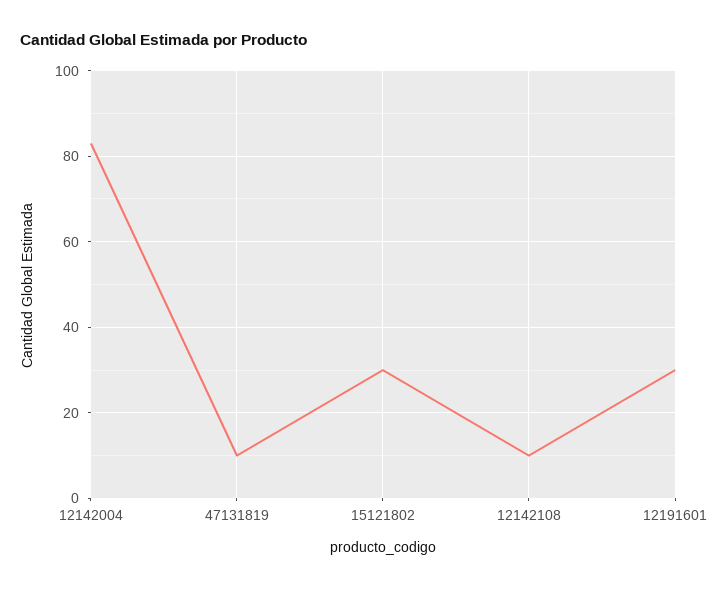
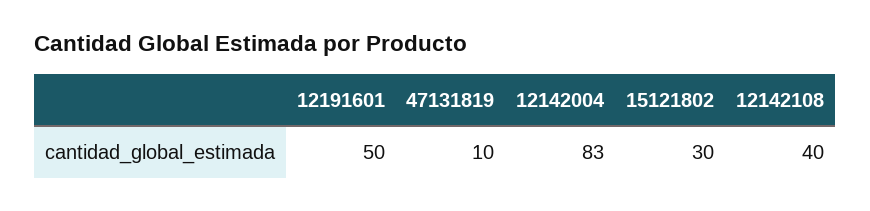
12142108: 10 -> 40
12191601: 30 -> 50

